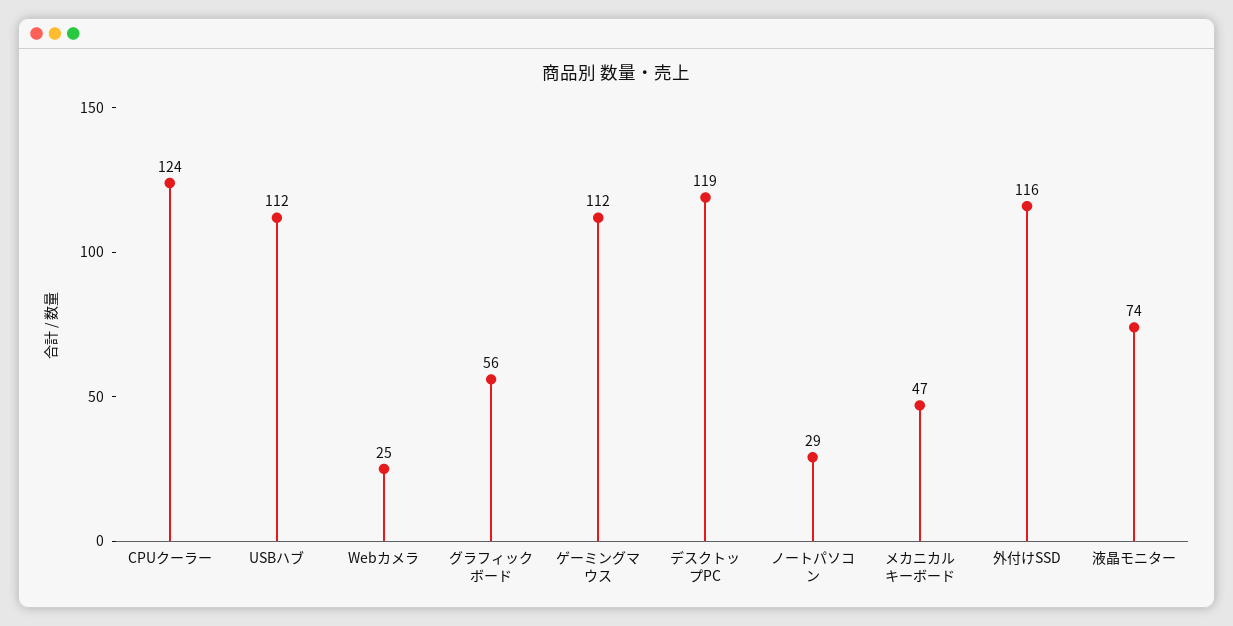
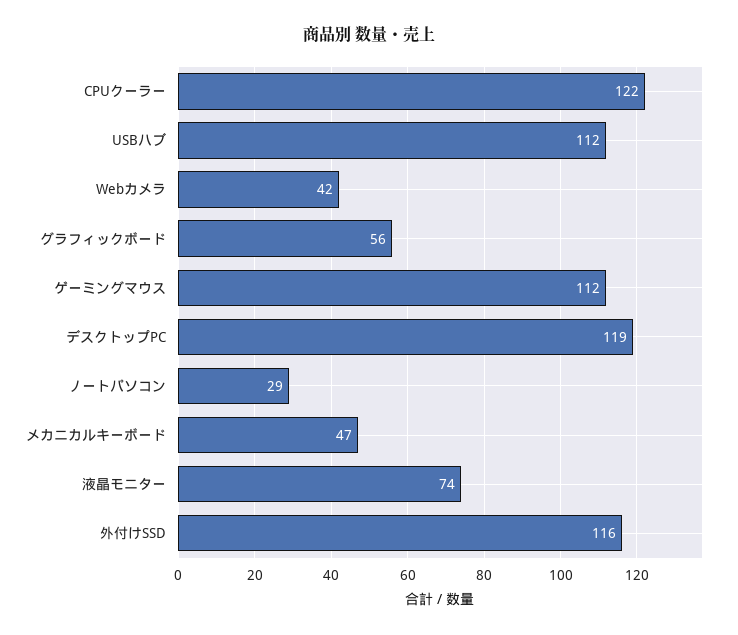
CPUクーラー: 124 -> 122
Webカメラ: 25 -> 42

